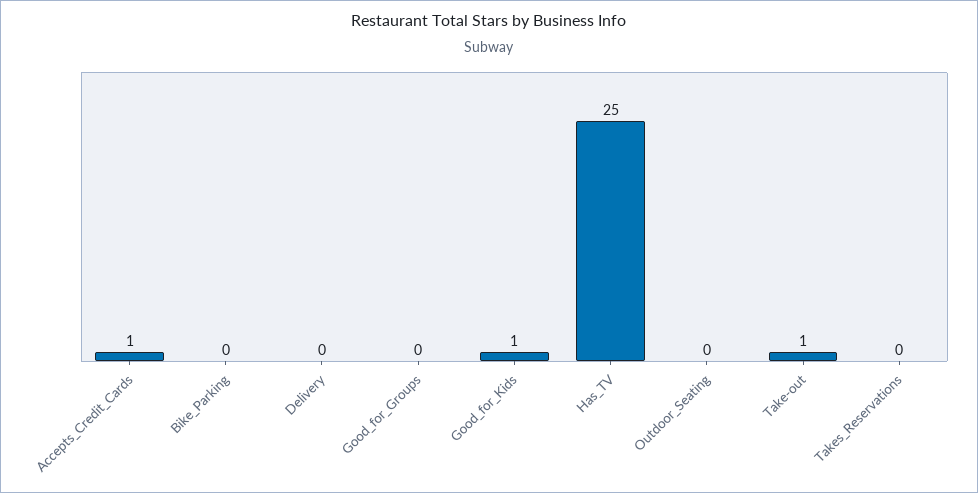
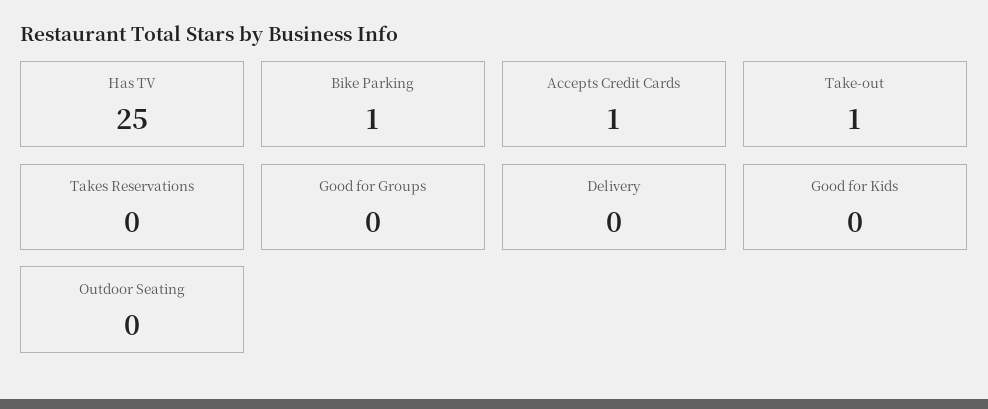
Bike_Parking: 0 -> 1
Good_for_Kids: 1 -> 0

